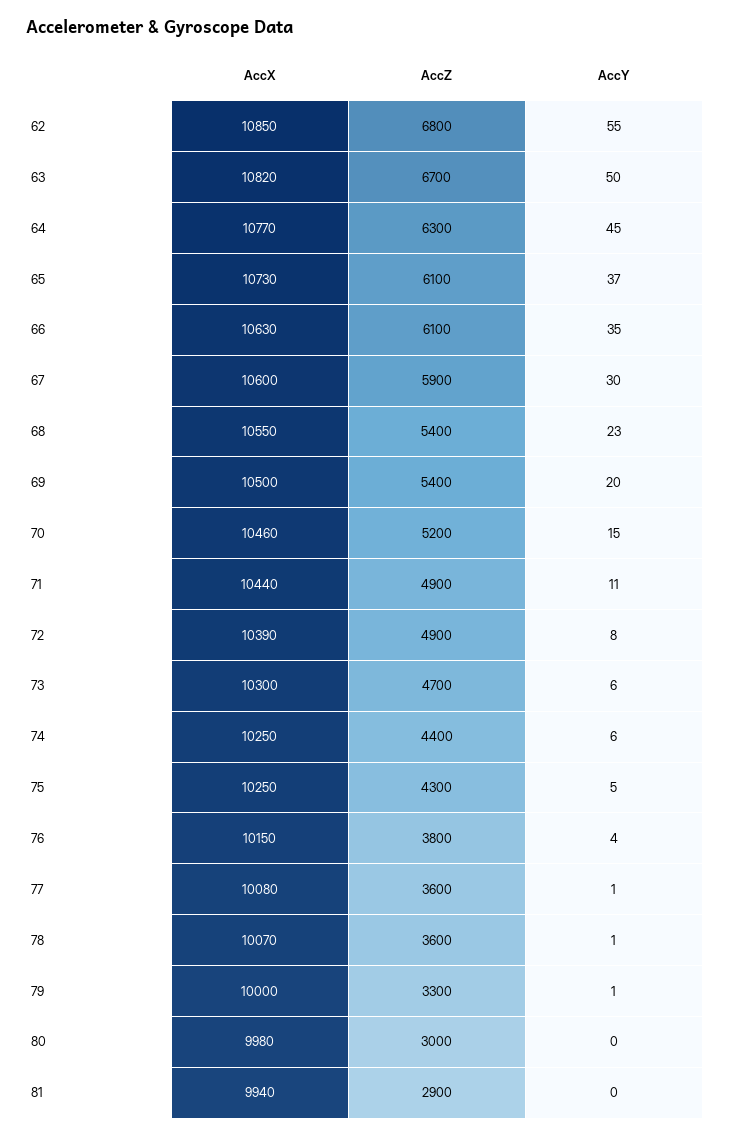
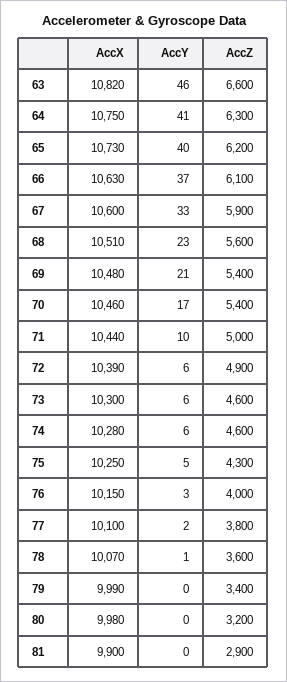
AccX, 62: 10850 -> none
AccZ, 62: 6800 -> none
AccY, 62: 55 -> none
AccZ, 63: 6700 -> 6600
AccY, 63: 50 -> 46
AccX, 64: 10770 -> 10750
AccY, 64: 45 -> 41
AccZ, 65: 6100 -> 6200
AccY, 65: 37 -> 40
AccY, 66: 35 -> 37
AccY, 67: 30 -> 33
AccX, 68: 10550 -> 10510
AccZ, 68: 5400 -> 5600
AccX, 69: 10500 -> 10480
AccY, 69: 20 -> 21
AccZ, 70: 5200 -> 5400
AccY, 70: 15 -> 17
AccZ, 71: 4900 -> 5000
AccY, 71: 11 -> 10
AccY, 72: 8 -> 6
AccZ, 73: 4700 -> 4600
AccX, 74: 10250 -> 10280
AccZ, 74: 4400 -> 4600
AccZ, 76: 3800 -> 4000
AccY, 76: 4 -> 3
AccX, 77: 10080 -> 10100
AccZ, 77: 3600 -> 3800
AccY, 77: 1 -> 2
AccX, 79: 10000 -> 9990
AccZ, 79: 3300 -> 3400
AccY, 79: 1 -> 0
AccZ, 80: 3000 -> 3200
AccX, 81: 9940 -> 9900

